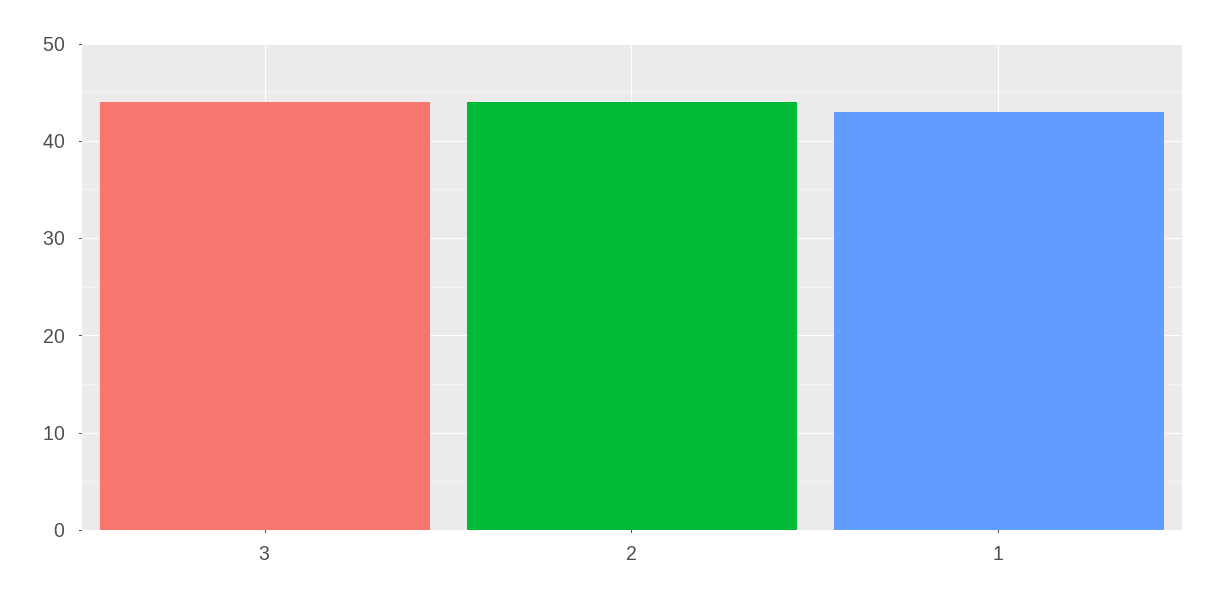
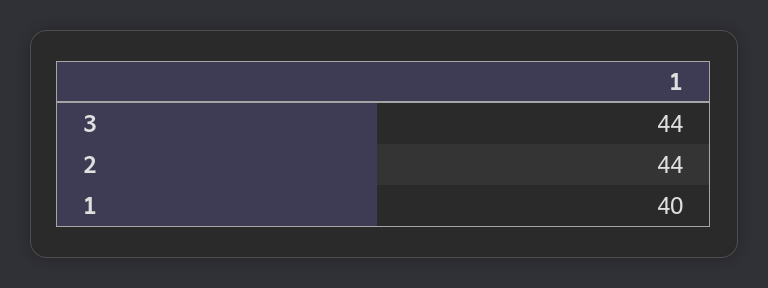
1: 43 -> 40

